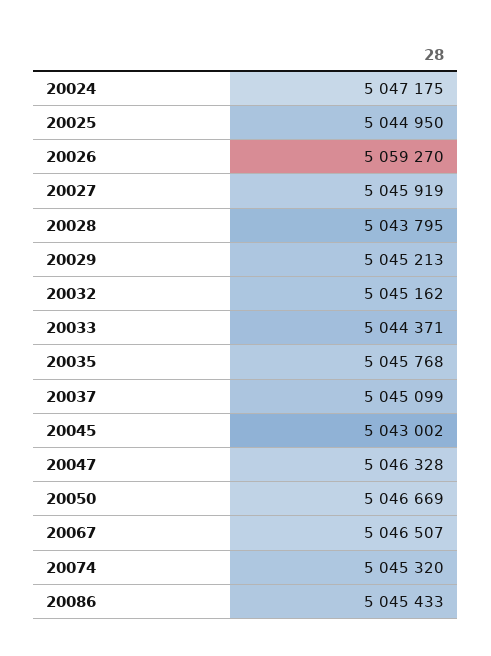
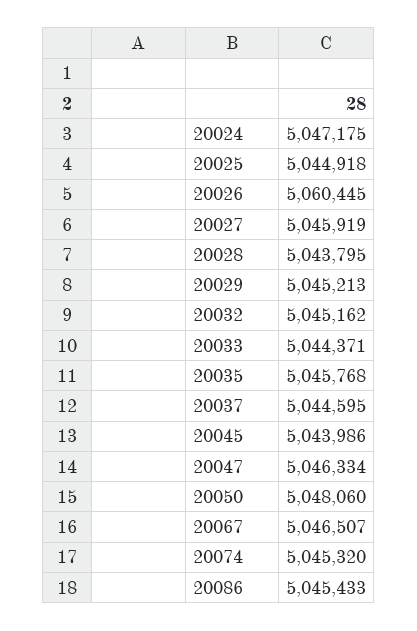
20025: 5044950 -> 5044918
20026: 5059270 -> 5060445
20037: 5045099 -> 5044595
20045: 5043002 -> 5043986
20047: 5046328 -> 5046334
20050: 5046669 -> 5048060

